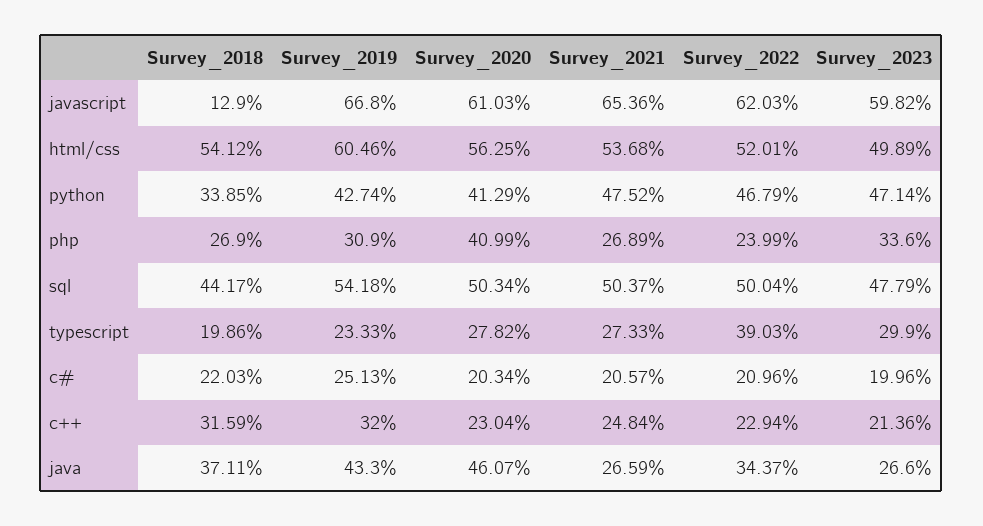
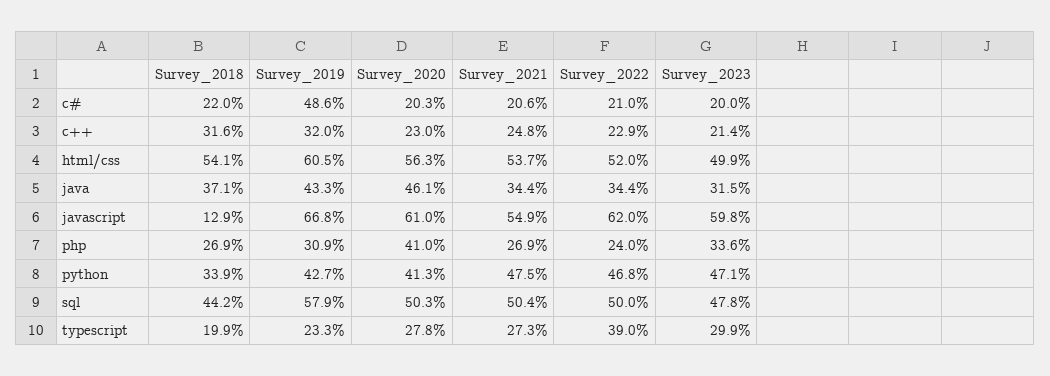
Survey_2021, javascript: 65.36 -> 54.9
Survey_2019, sql: 54.18 -> 57.9
Survey_2019, c#: 25.13 -> 48.6
Survey_2021, java: 26.59 -> 34.4
Survey_2023, java: 26.6 -> 31.5

